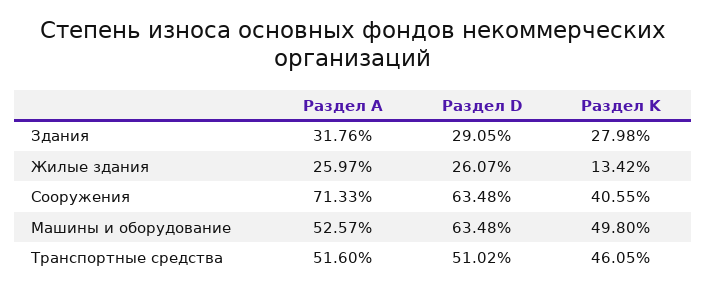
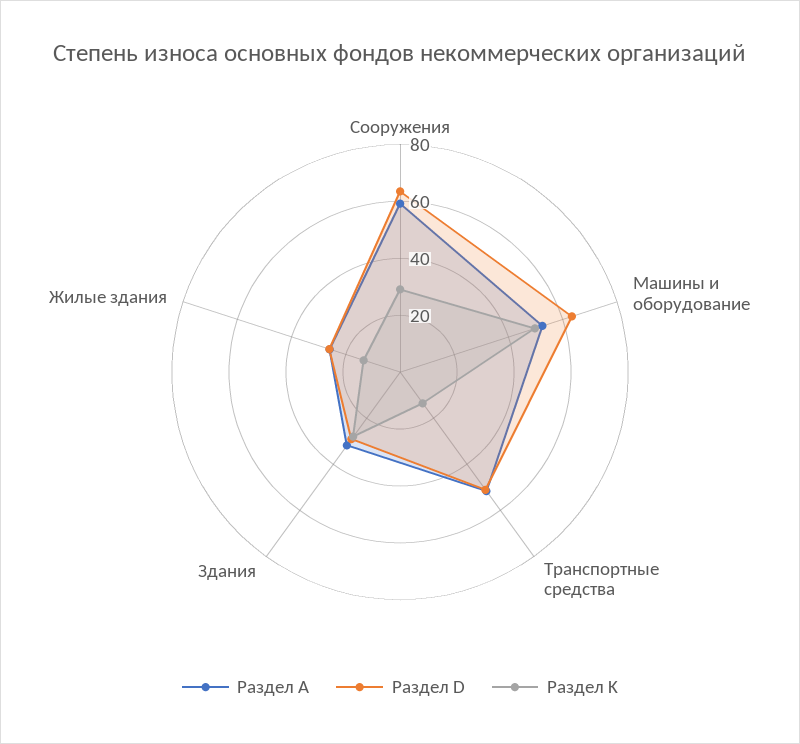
Раздел А, Сооружения: 71.33 -> 60
Раздел K, Сооружения: 40.55 -> 30
Раздел K, Транспортные средства: 46.05 -> 15

